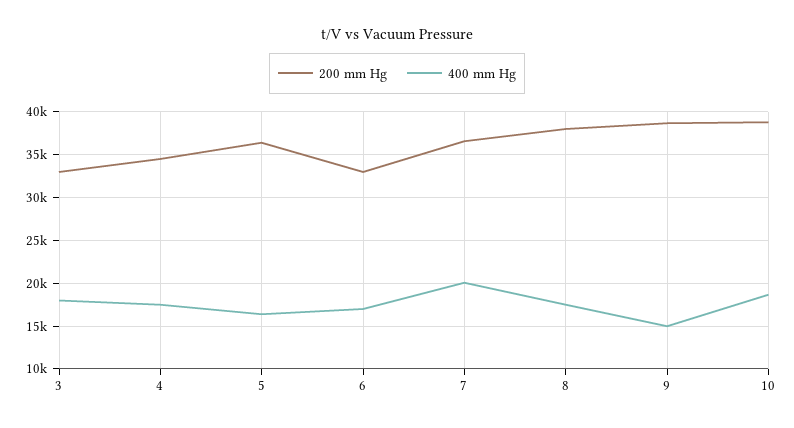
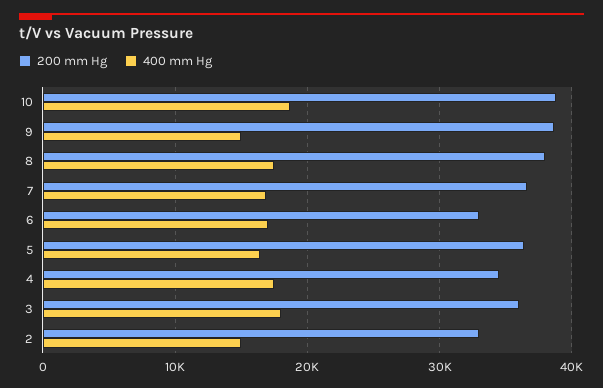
200 mm Hg, 3: 33000 -> 36000
400 mm Hg, 7: 20000 -> 17000
200 mm Hg, 2: none -> 33000
400 mm Hg, 2: none -> 15000

